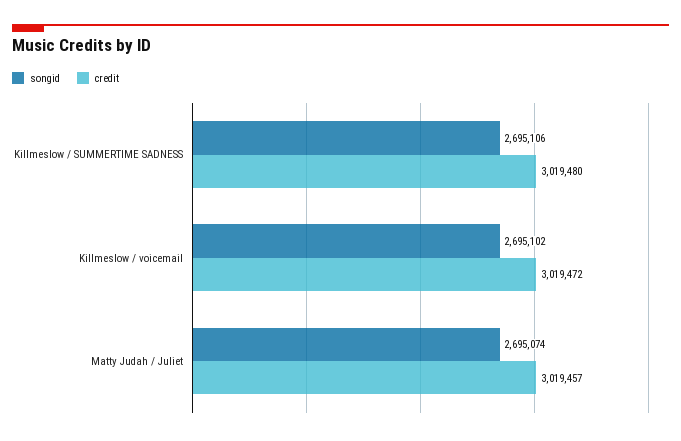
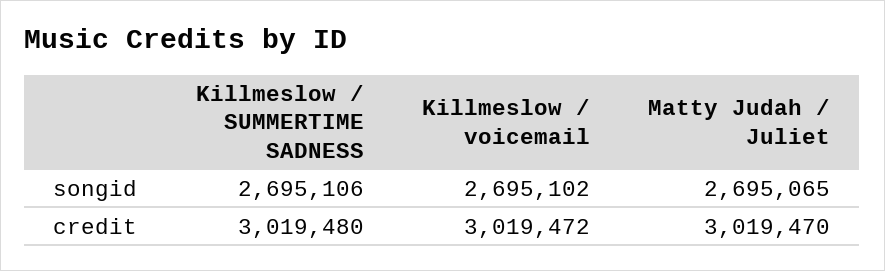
songid, Matty Judah / Juliet: 2695074 -> 2695065
credit, Matty Judah / Juliet: 3019457 -> 3019470

